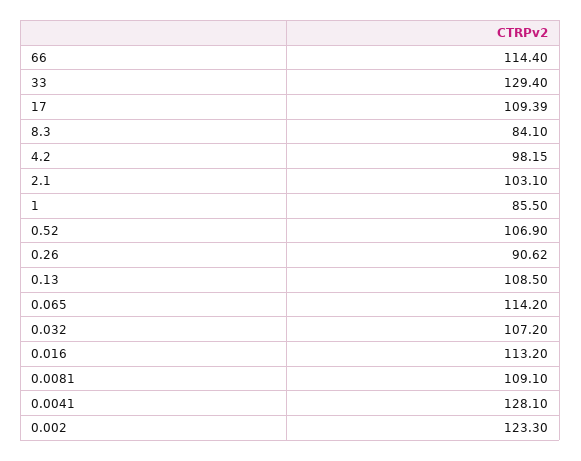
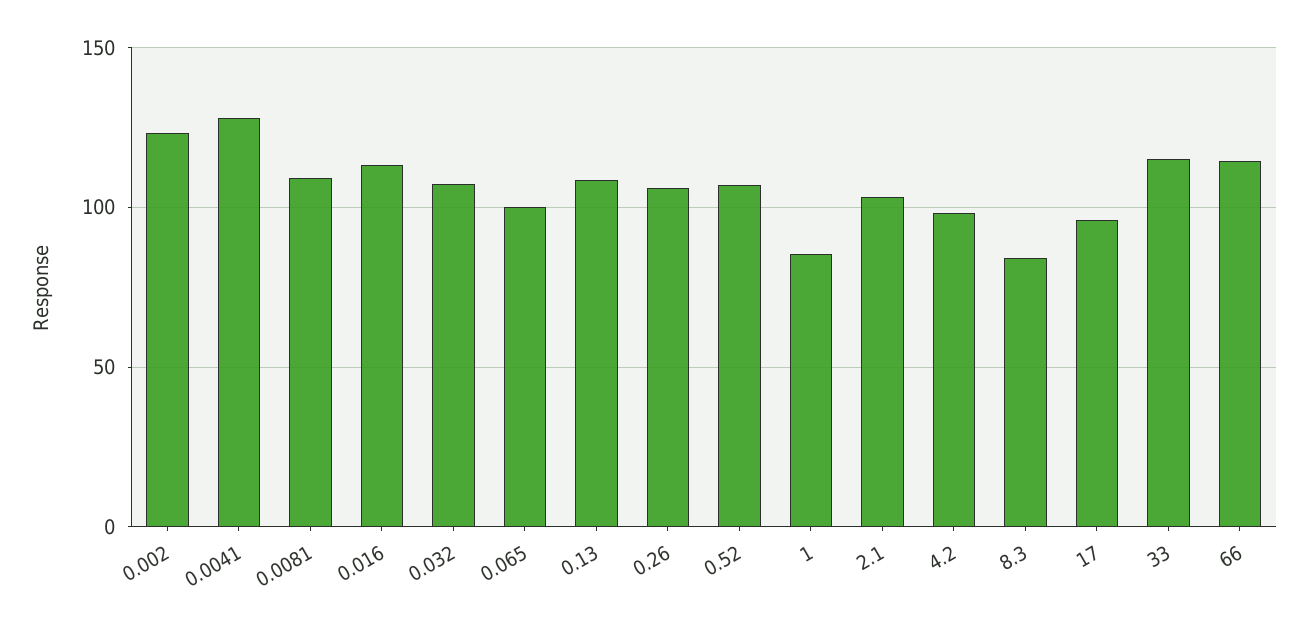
33: 129.4 -> 115
17: 109.39 -> 95
0.26: 90.62 -> 105
0.065: 114.2 -> 100

